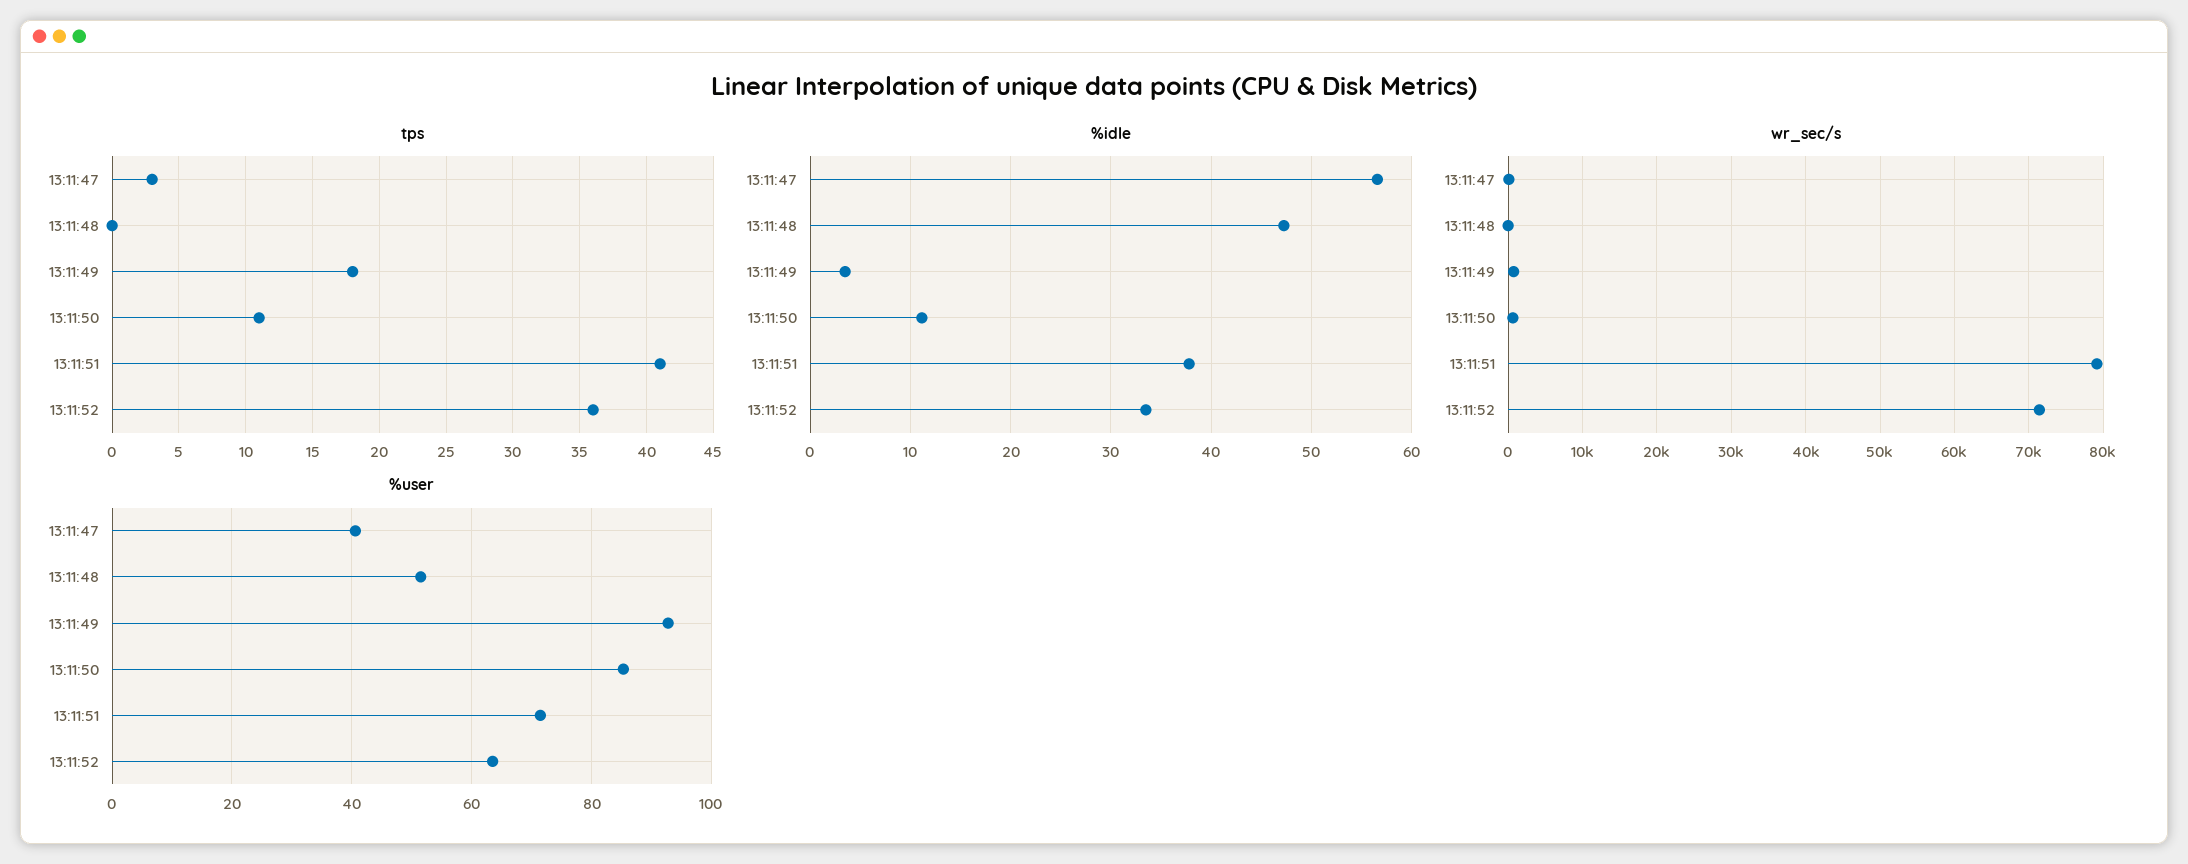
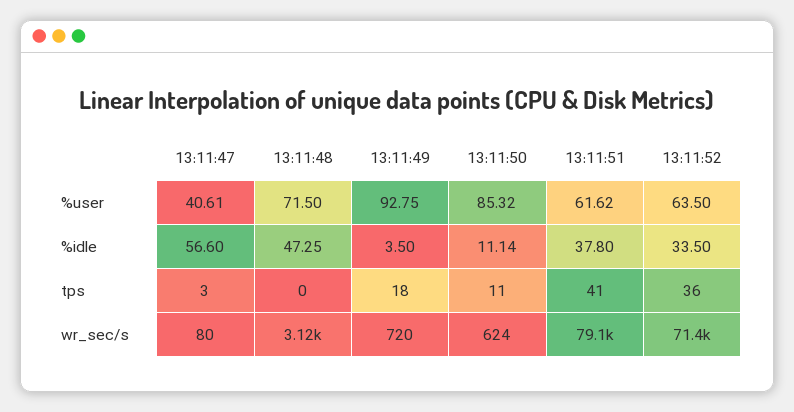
wr_sec/s, 13:11:48: 0 -> 3120
%user, 13:11:48: 52 -> 71.5
%user, 13:11:51: 72 -> 61.62

